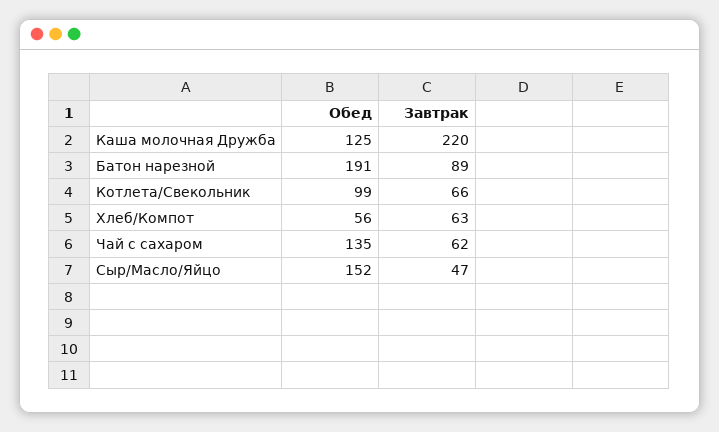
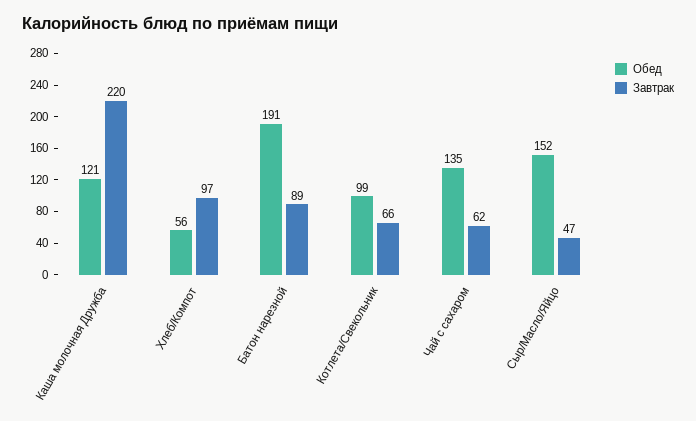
Обед, Каша молочная Дружба: 125 -> 121
Завтрак, Хлеб/Компот: 63 -> 97

